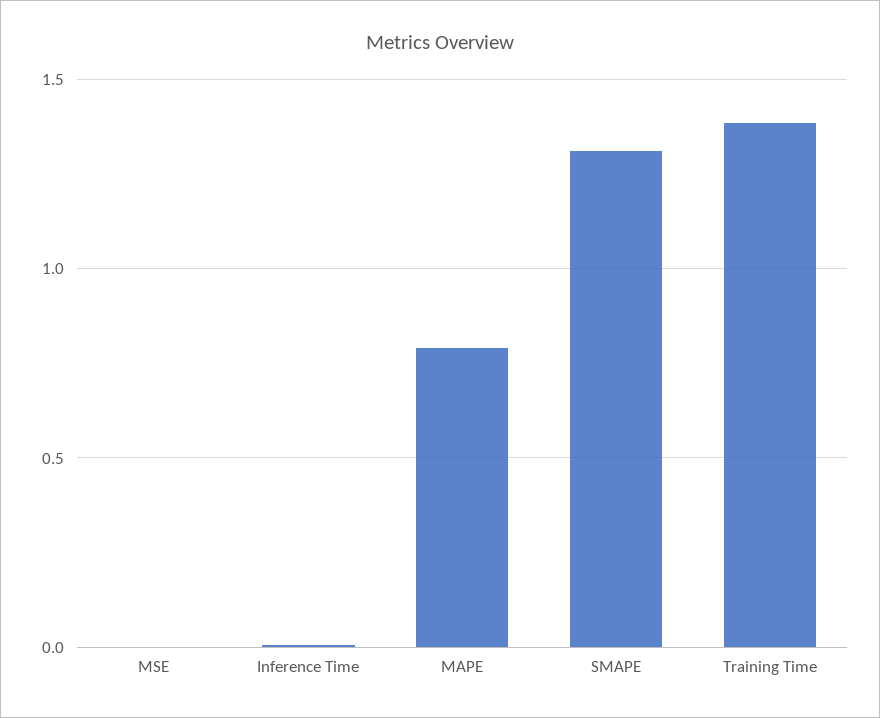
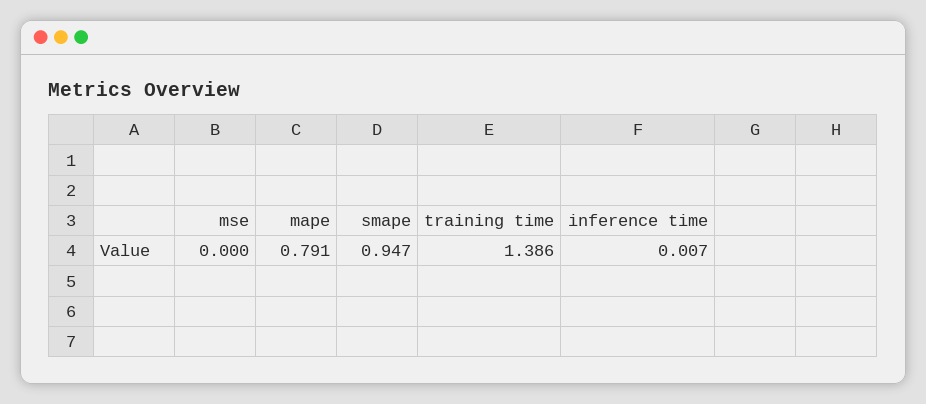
SMAPE: 1.3 -> 0.947

